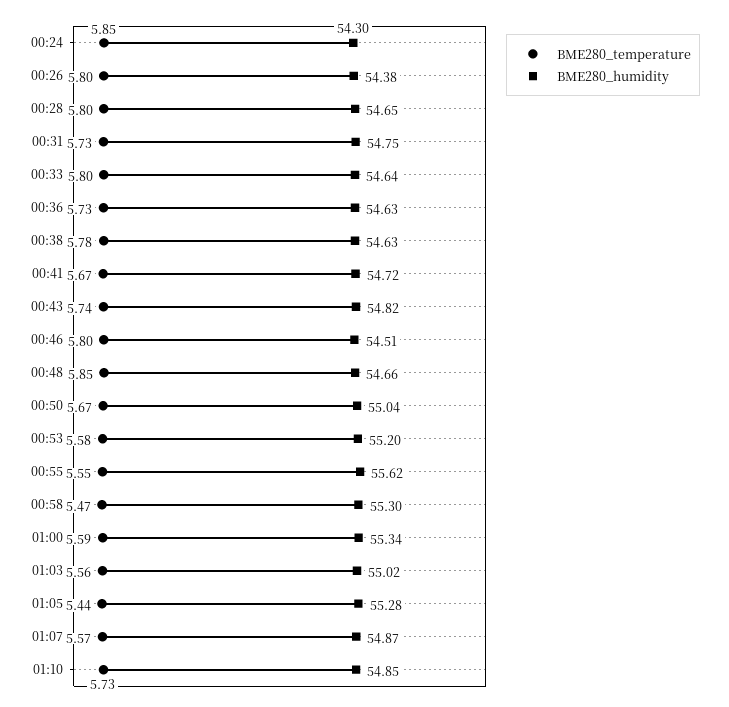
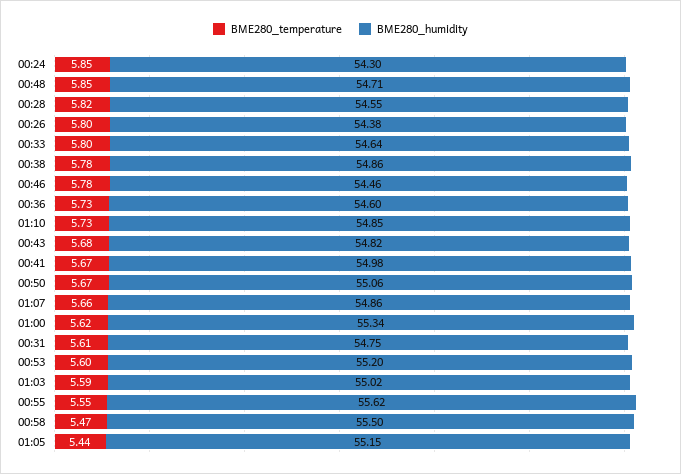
BME280_temperature, 00:28: 5.8 -> 5.82
BME280_humidity, 00:28: 54.65 -> 54.55
BME280_temperature, 00:31: 5.73 -> 5.61
BME280_humidity, 00:36: 54.63 -> 54.6
BME280_humidity, 00:38: 54.63 -> 54.86
BME280_humidity, 00:41: 54.72 -> 54.98
BME280_temperature, 00:43: 5.74 -> 5.68
BME280_temperature, 00:46: 5.8 -> 5.78
BME280_humidity, 00:46: 54.51 -> 54.46
BME280_humidity, 00:48: 54.66 -> 54.71
BME280_humidity, 00:50: 55.04 -> 55.06
BME280_temperature, 00:53: 5.58 -> 5.6
BME280_humidity, 00:58: 55.3 -> 55.5
BME280_temperature, 01:00: 5.59 -> 5.62
BME280_temperature, 01:03: 5.56 -> 5.59
BME280_humidity, 01:05: 55.28 -> 55.15
BME280_temperature, 01:07: 5.57 -> 5.66
BME280_humidity, 01:07: 54.87 -> 54.86

